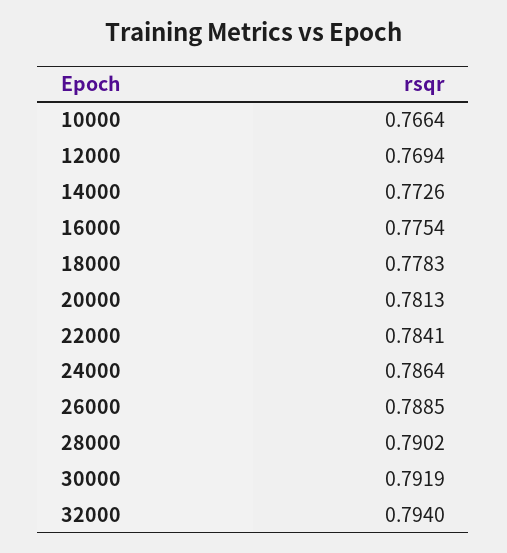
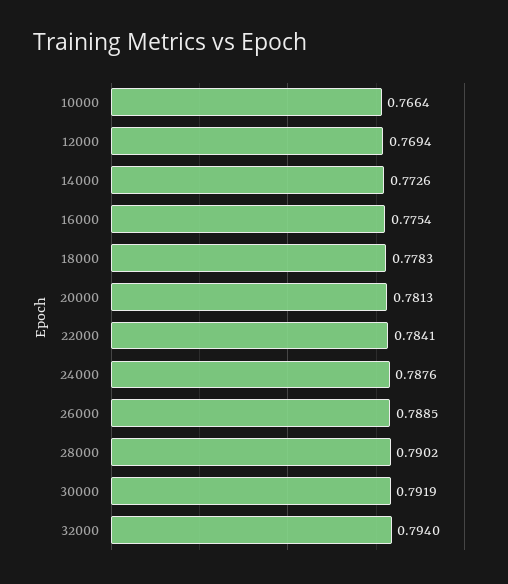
24000: 0.7864 -> 0.7876

